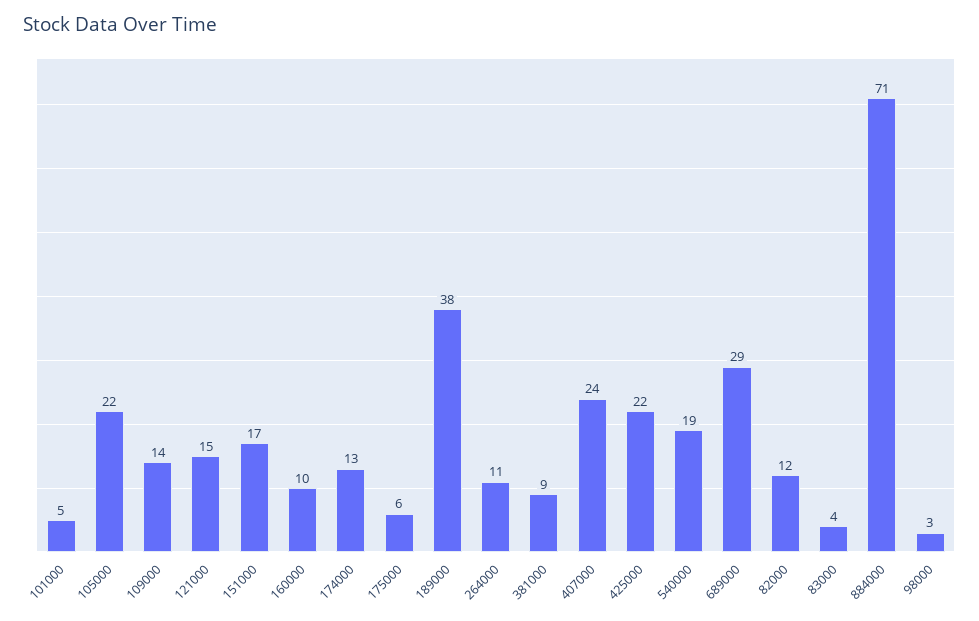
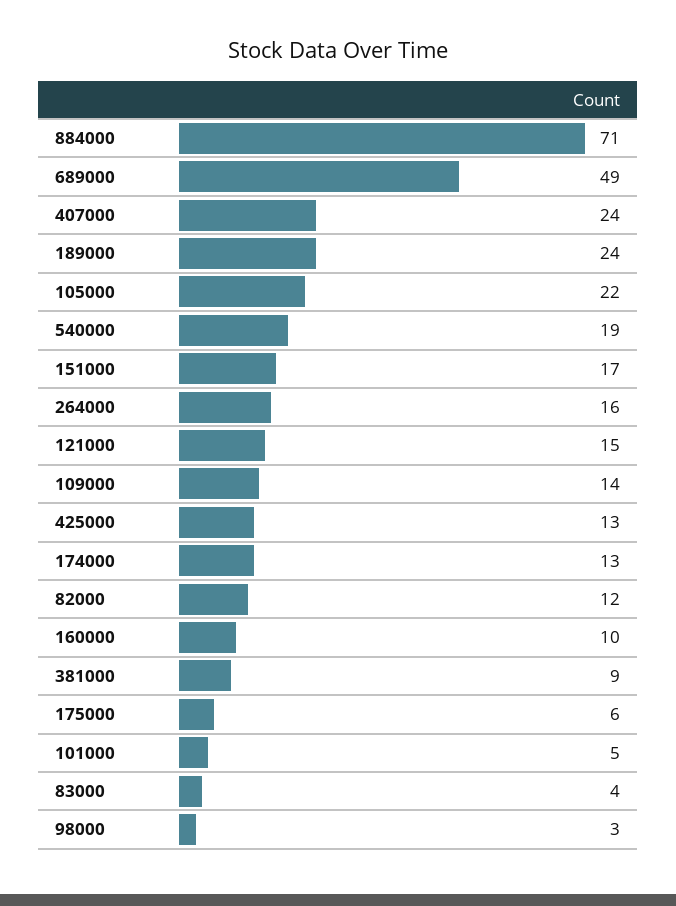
189000: 38 -> 24
264000: 11 -> 16
425000: 22 -> 13
689000: 29 -> 49

